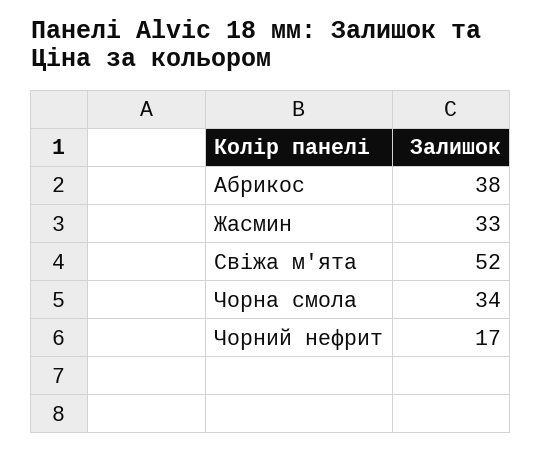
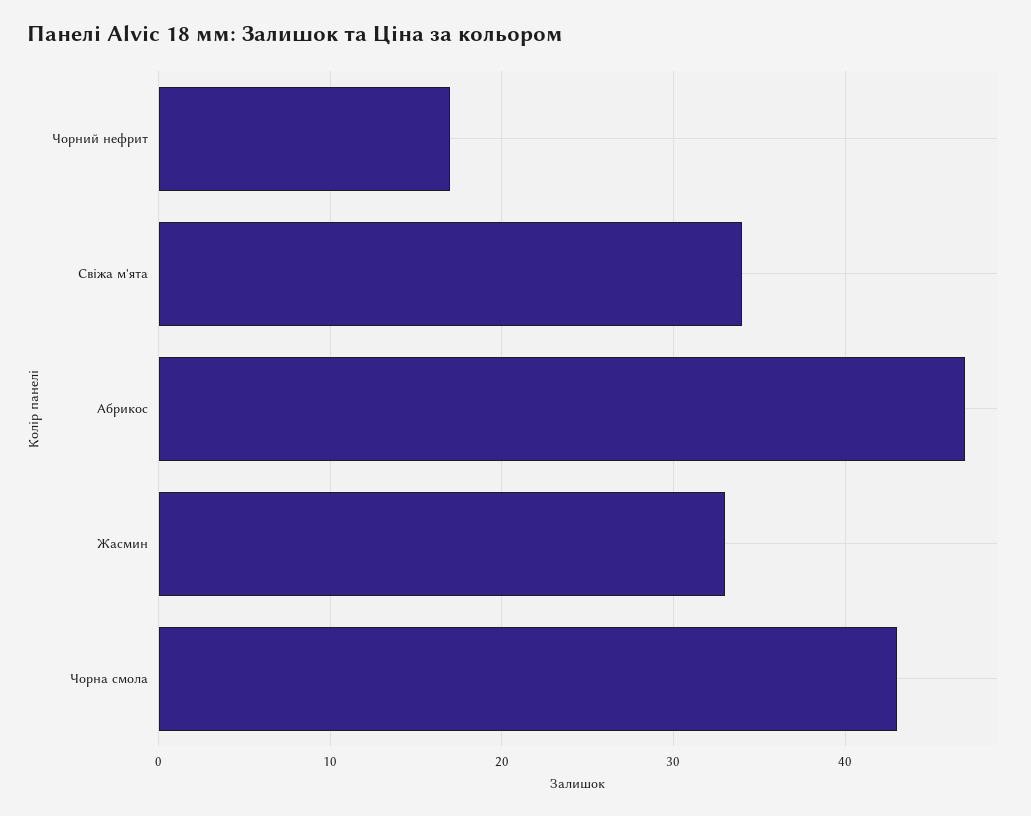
Абрикос: 38 -> 47
Свіжа м'ята: 52 -> 34
Чорна смола: 34 -> 43

